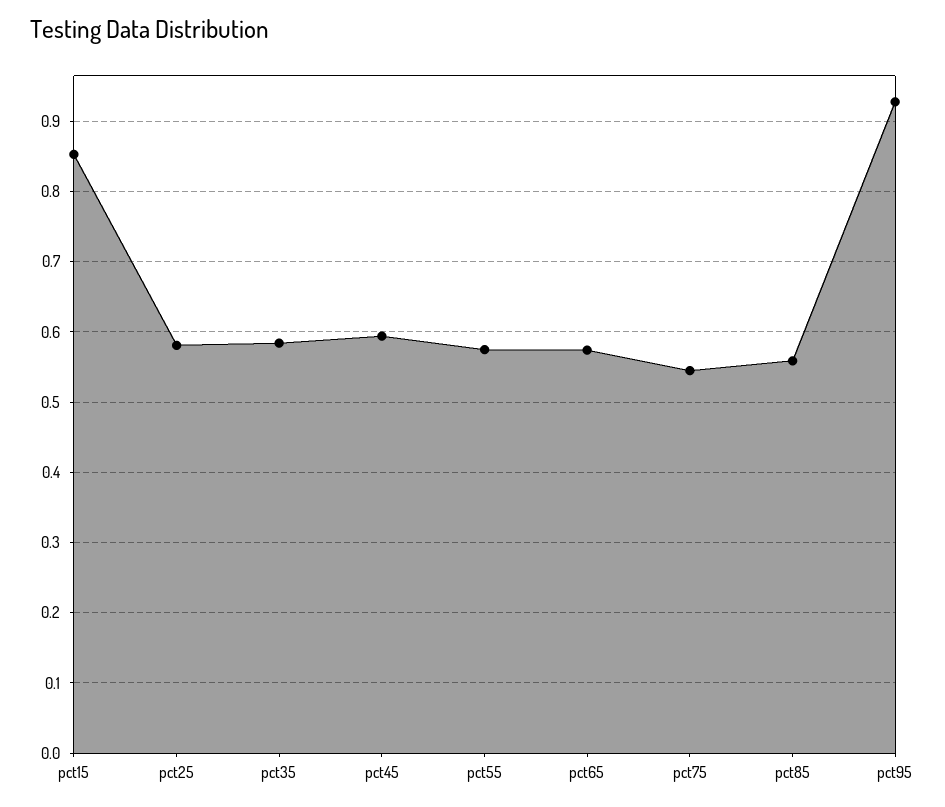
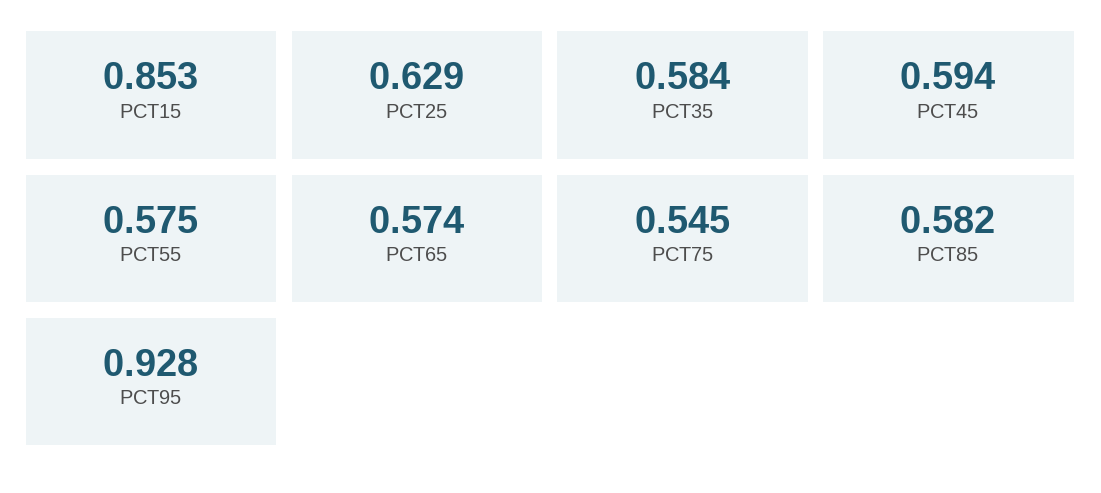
pct25: 0.58 -> 0.629
pct85: 0.56 -> 0.582

